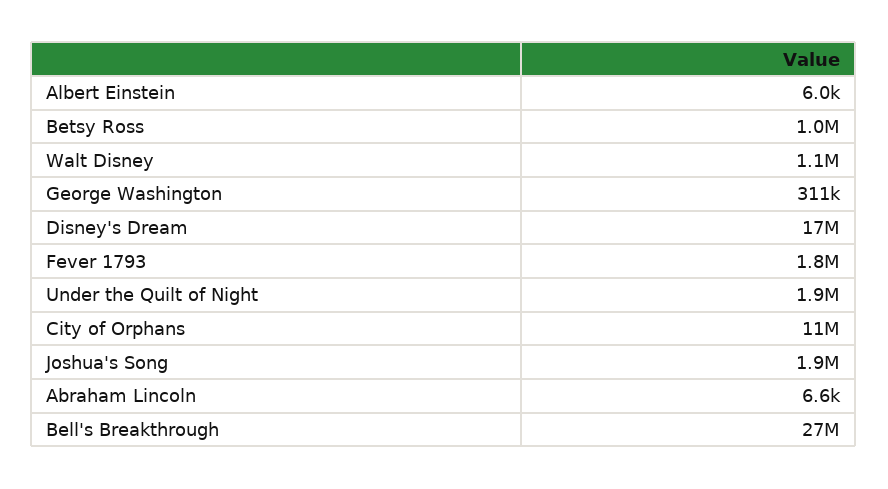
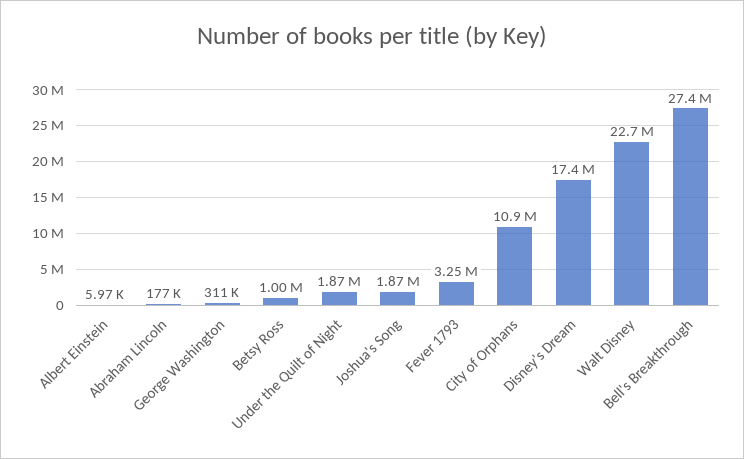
Walt Disney: 1100000 -> 22700000
Fever 1793: 1800000 -> 3250000
Abraham Lincoln: 6600 -> 177000

